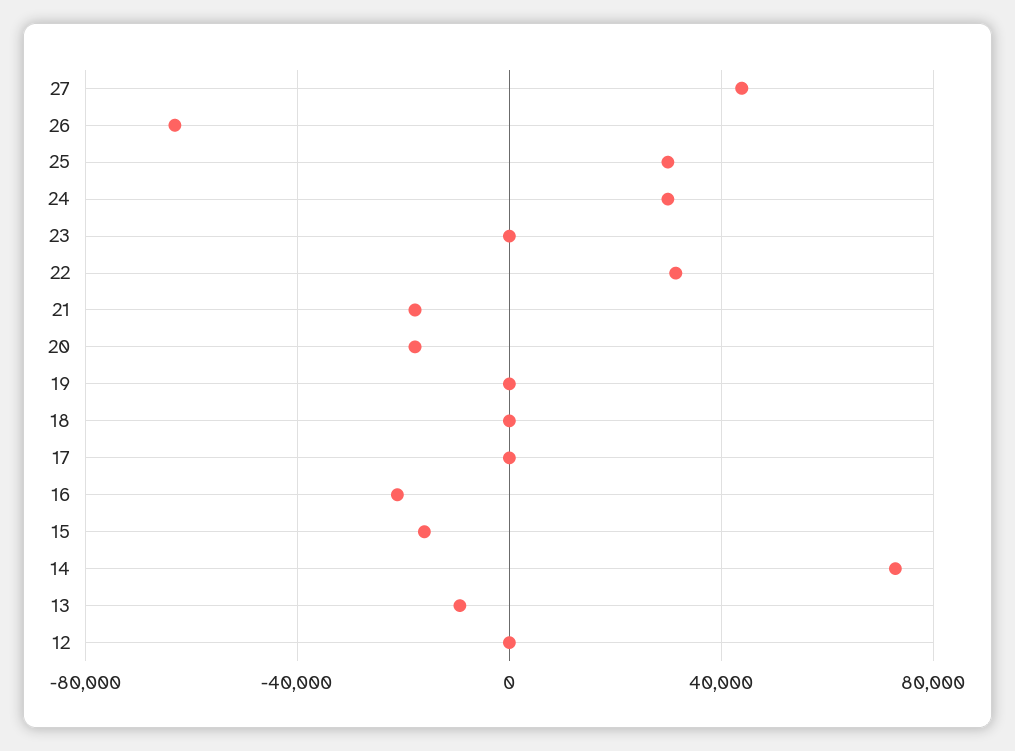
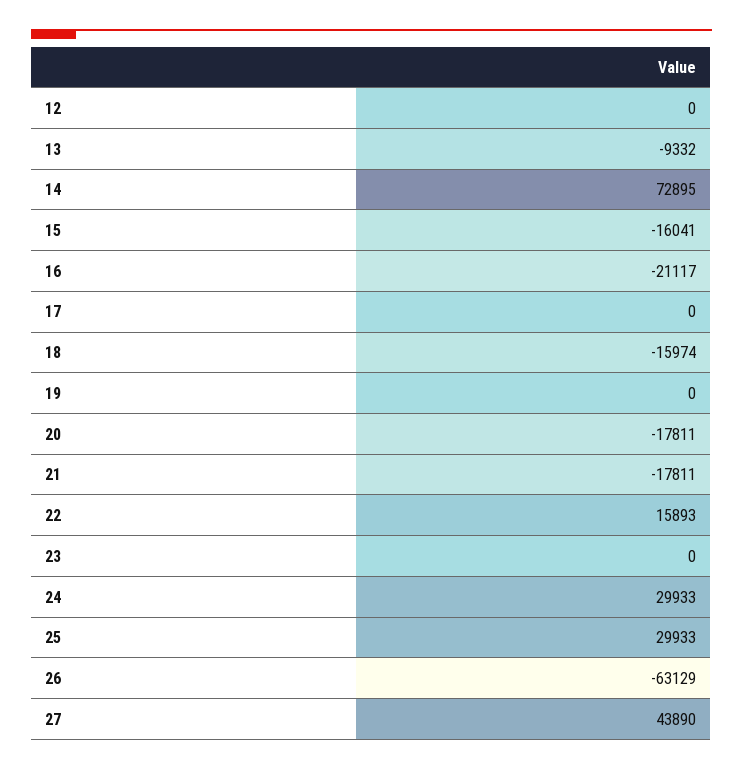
22: 30000 -> 15893
18: 0 -> -15974

